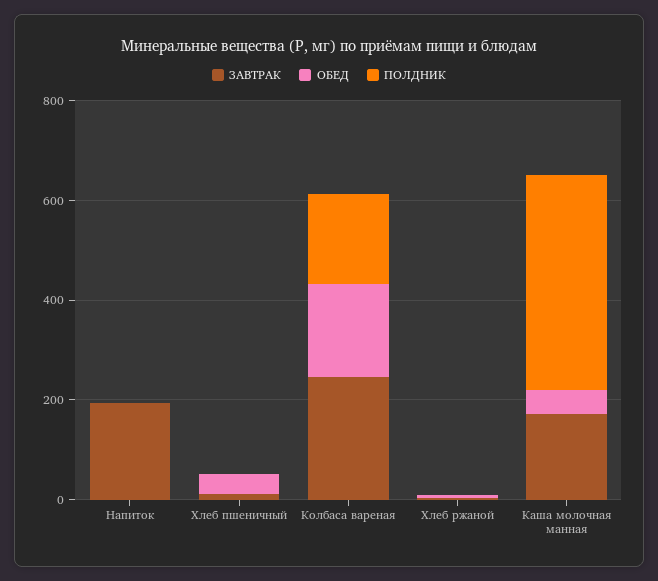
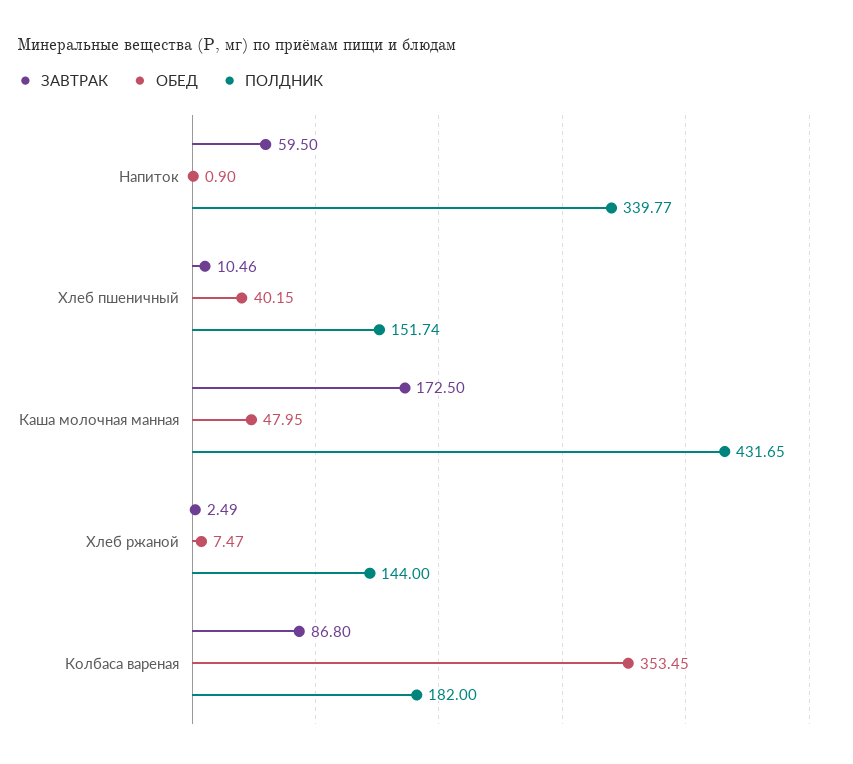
ЗАВТРАК, Напиток: 200 -> 59.5
ПОЛДНИК, Напиток: 0 -> 339.77
ПОЛДНИК, Хлеб пшеничный: 0 -> 151.74
ЗАВТРАК, Колбаса вареная: 250 -> 86.8
ОБЕД, Колбаса вареная: 200 -> 353.45
ПОЛДНИК, Хлеб ржаной: 0 -> 144

